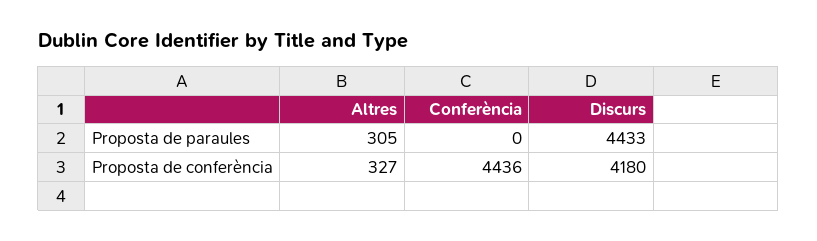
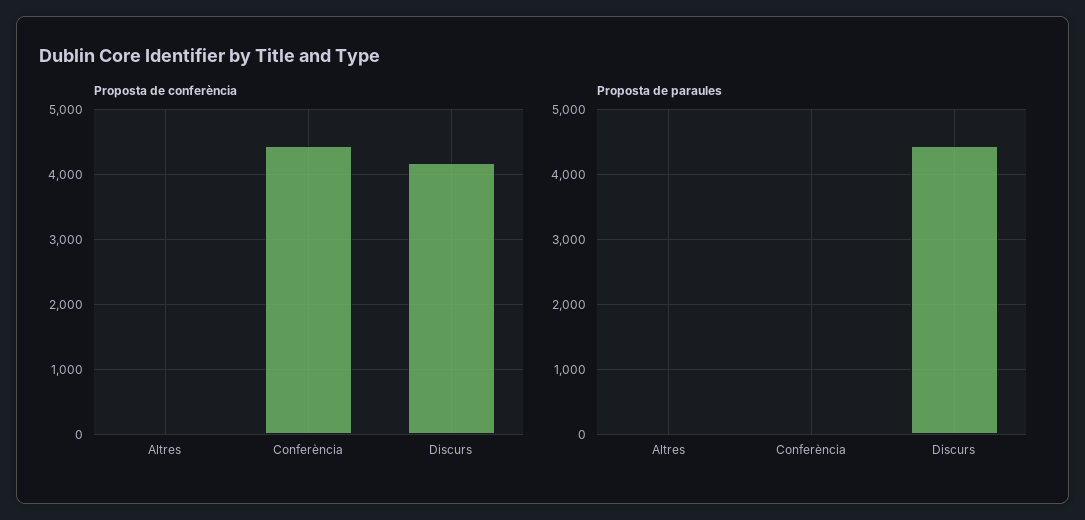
Proposta de paraules, Altres: 305 -> 0
Proposta de conferència, Altres: 327 -> 0

